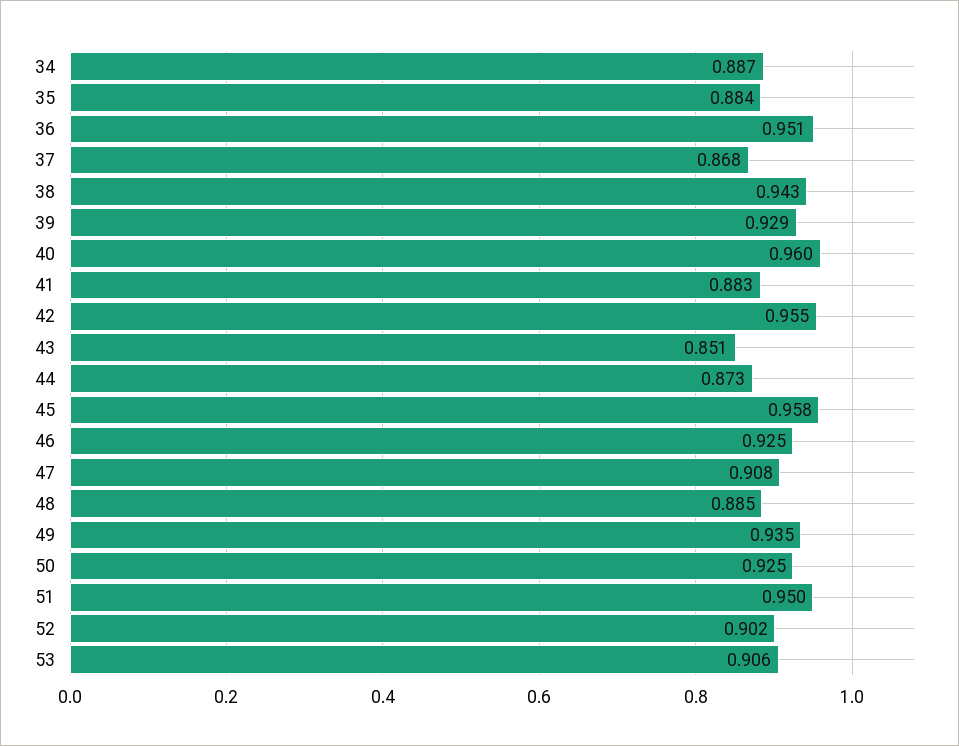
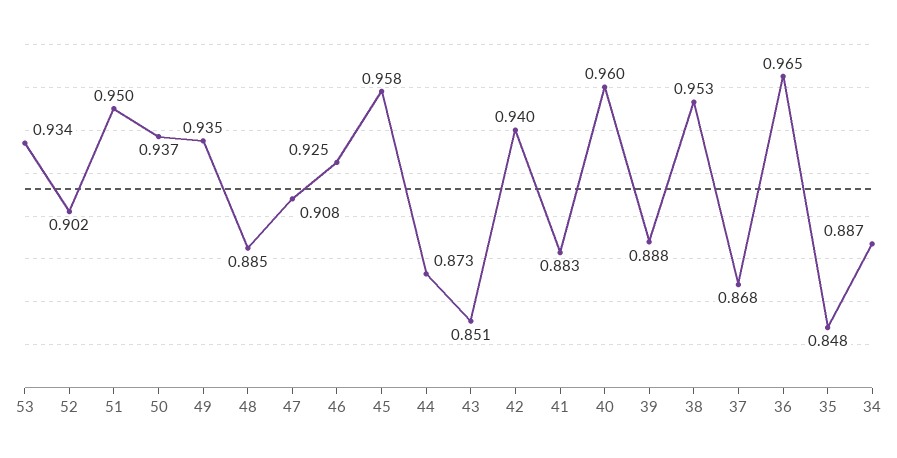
35: 0.884 -> 0.848
36: 0.951 -> 0.965
38: 0.943 -> 0.953
39: 0.929 -> 0.888
42: 0.955 -> 0.94
50: 0.925 -> 0.937
53: 0.906 -> 0.934

